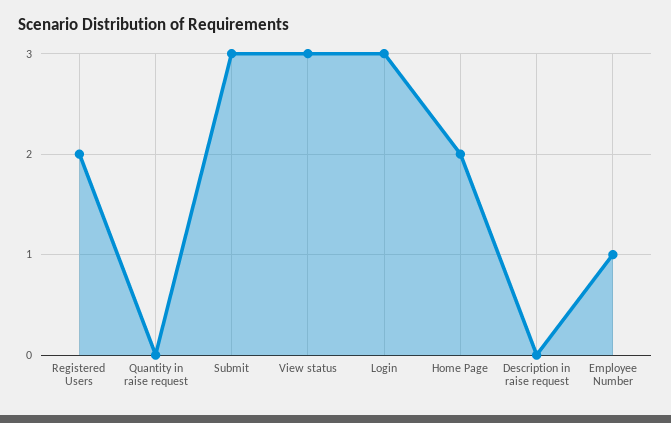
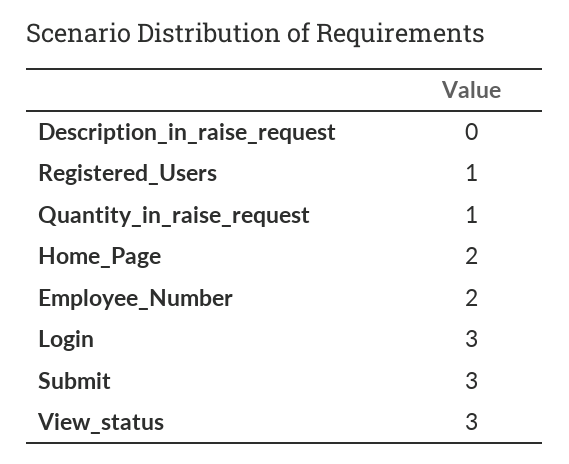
Registered Users: 2 -> 1
Quantity in raise request: 0 -> 1
Employee Number: 1 -> 2

